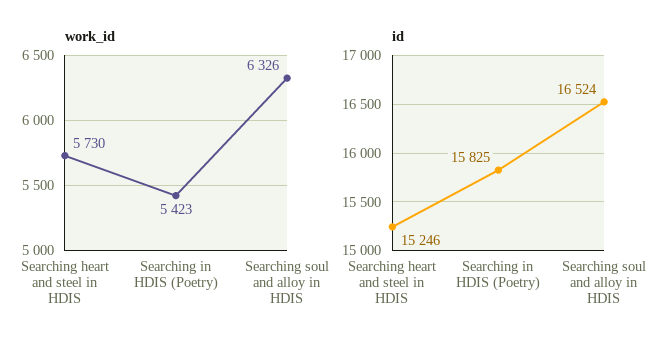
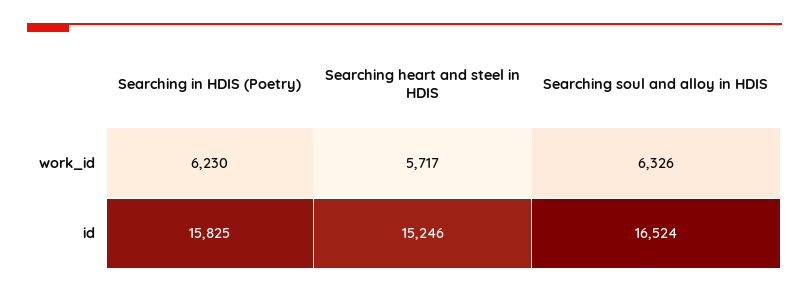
work_id, Searching heart and steel in HDIS: 5730 -> 5717
work_id, Searching in HDIS (Poetry): 5423 -> 6230

